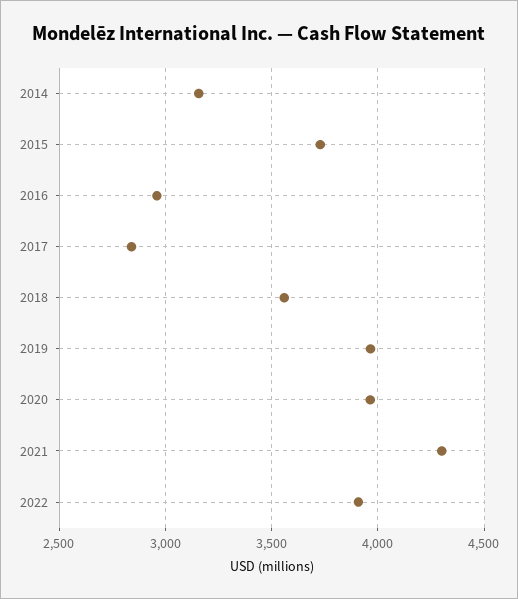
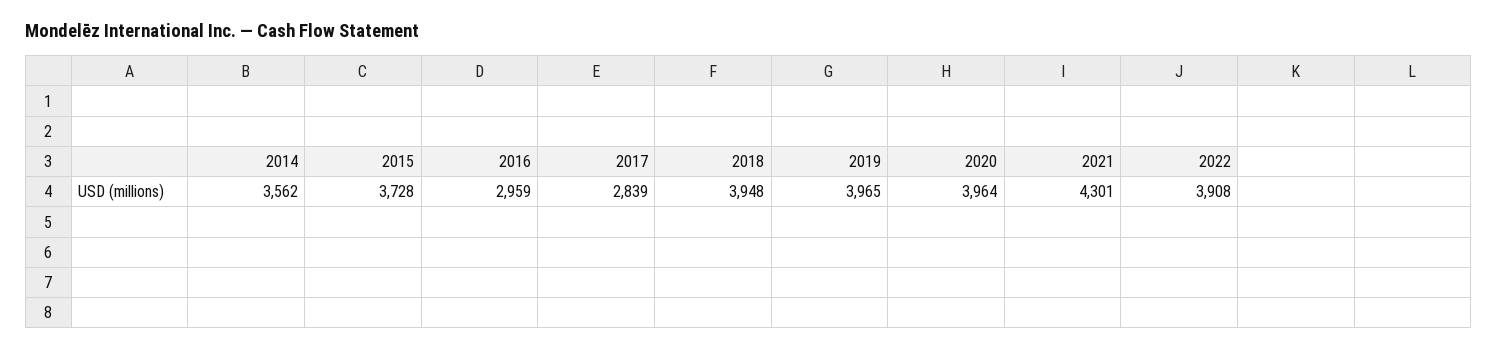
2014: 3150 -> 3562
2018: 3550 -> 3948

